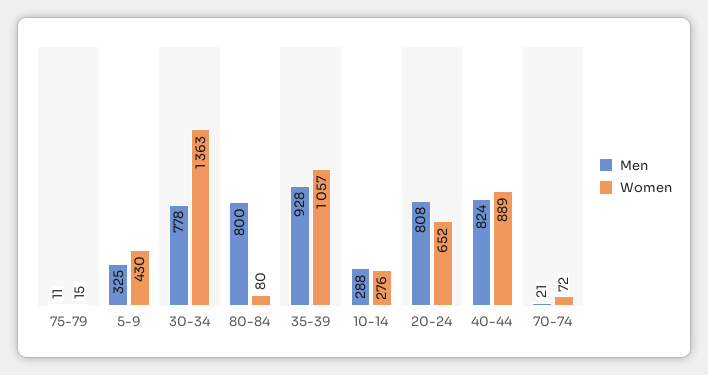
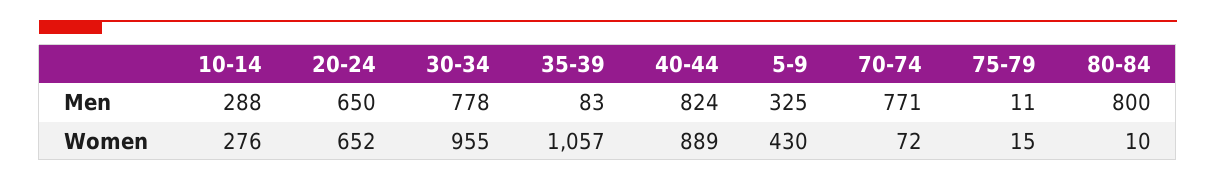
Women, 30-34: 1363 -> 955
Women, 80-84: 80 -> 10
Men, 35-39: 928 -> 83
Men, 20-24: 808 -> 650
Men, 70-74: 21 -> 771

